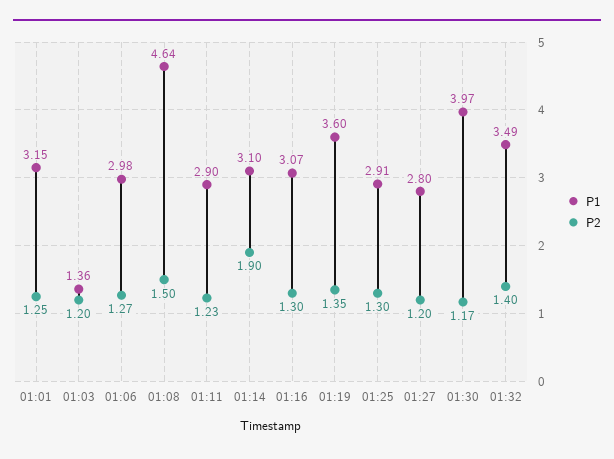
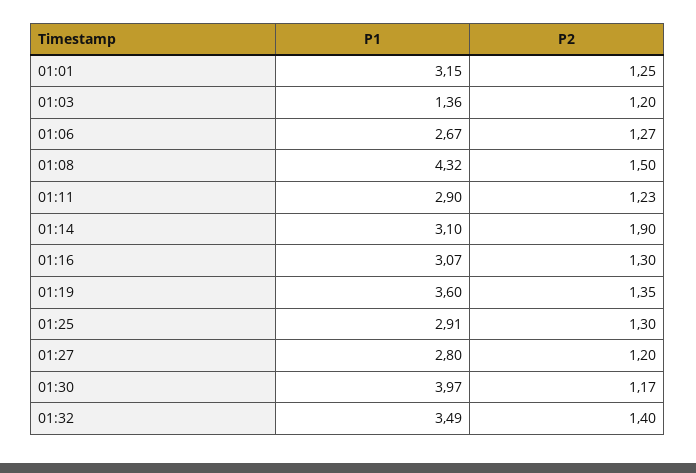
P1, 01:06: 2.98 -> 2.67
P1, 01:08: 4.64 -> 4.32

